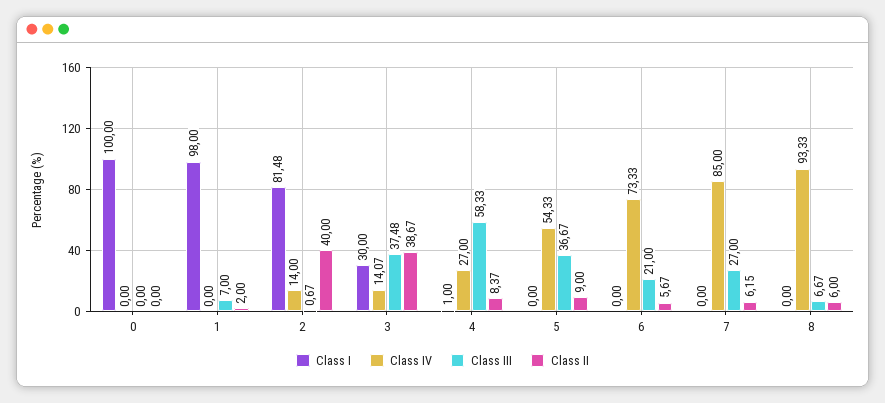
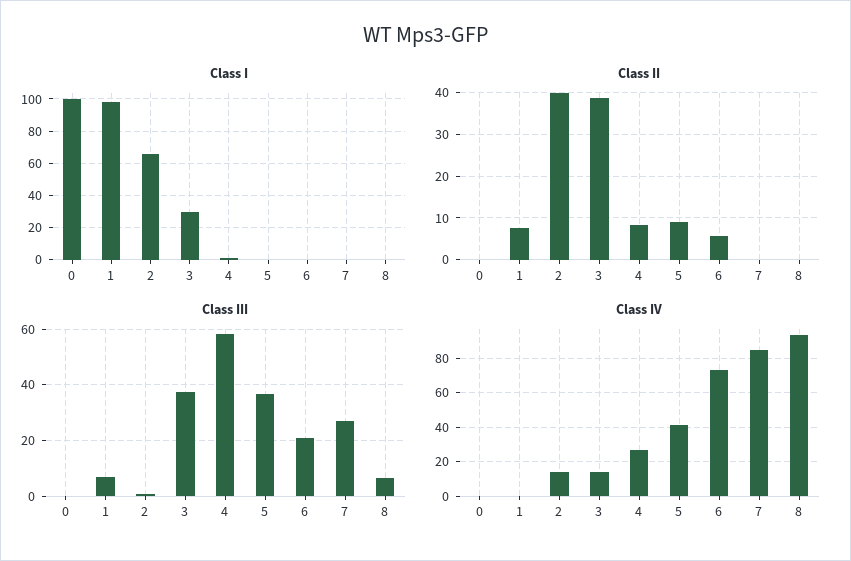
Class II, 1: 2 -> 8
Class I, 2: 81.48 -> 65
Class IV, 5: 54.33 -> 40
Class II, 7: 6.15 -> 0
Class II, 8: 6 -> 0

